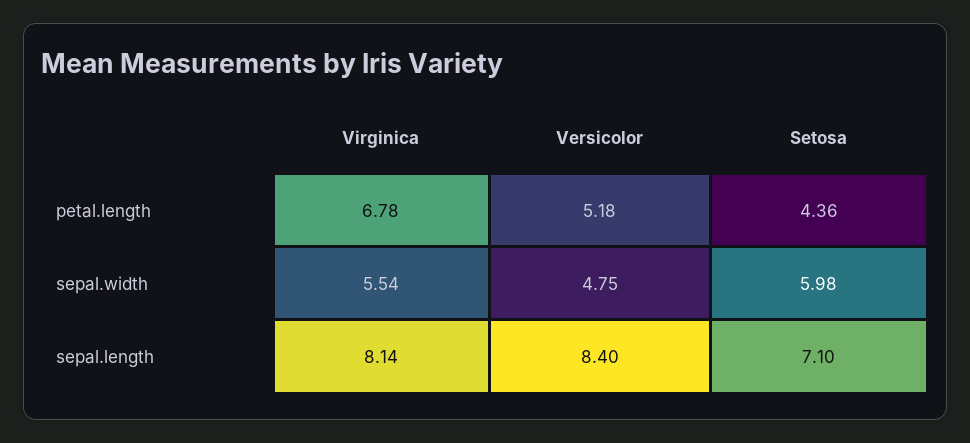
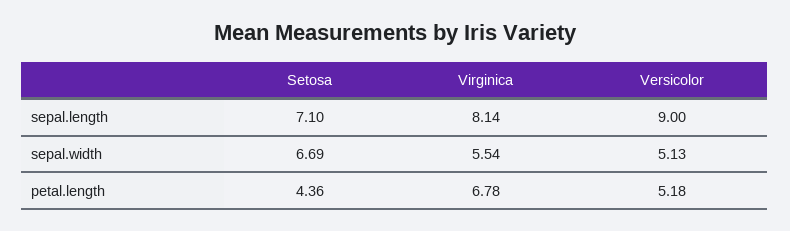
Versicolor, sepal.width: 4.75 -> 5.13
Setosa, sepal.width: 5.98 -> 6.69
Versicolor, sepal.length: 8.4 -> 9

